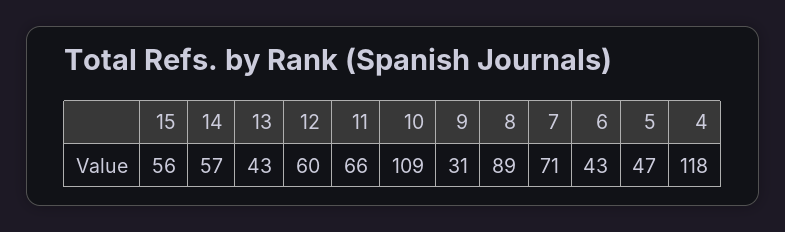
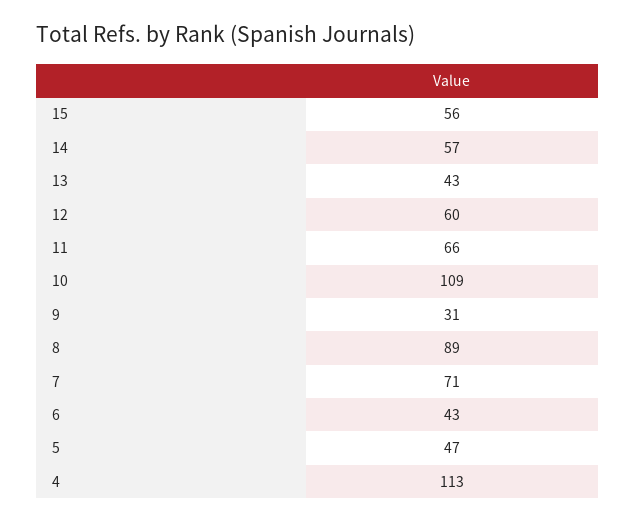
4: 118 -> 113

